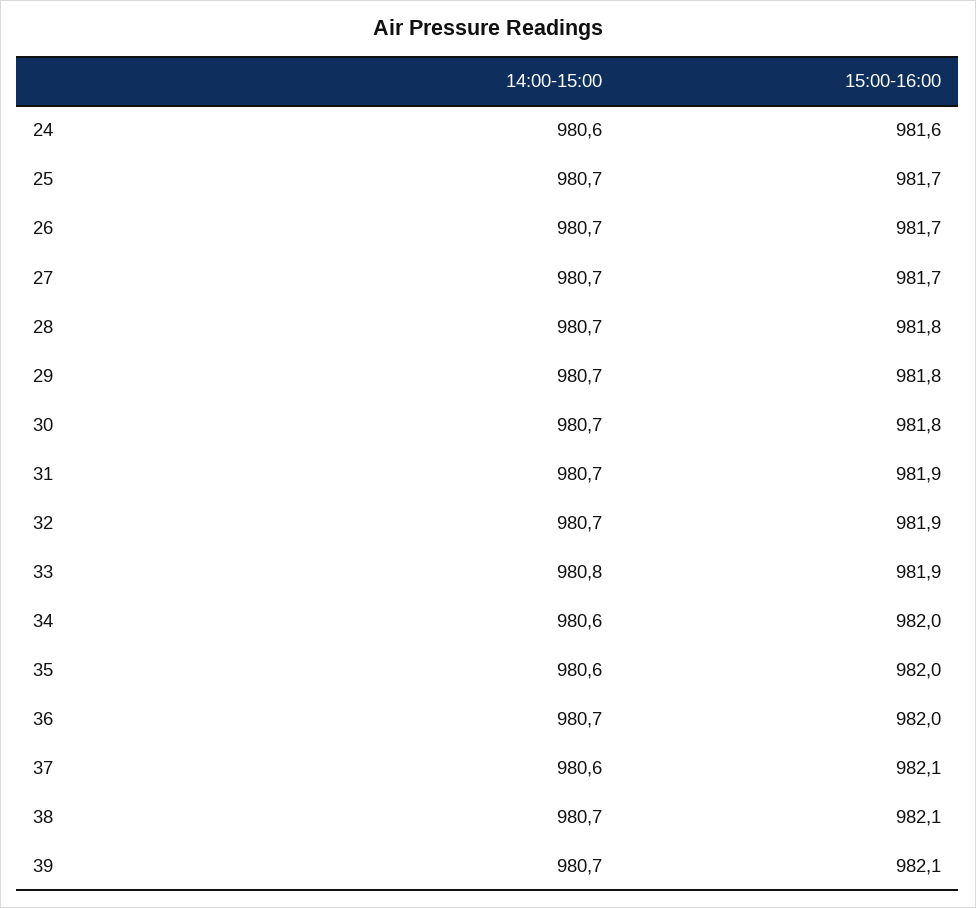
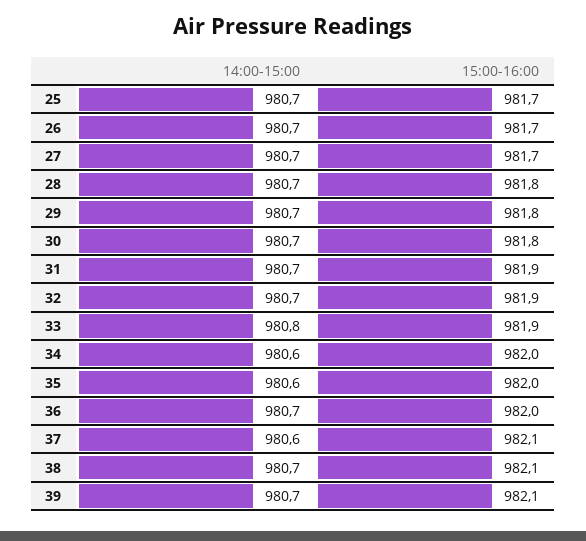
14:00-15:00, 24: 980.6 -> none
15:00-16:00, 24: 981.6 -> none

